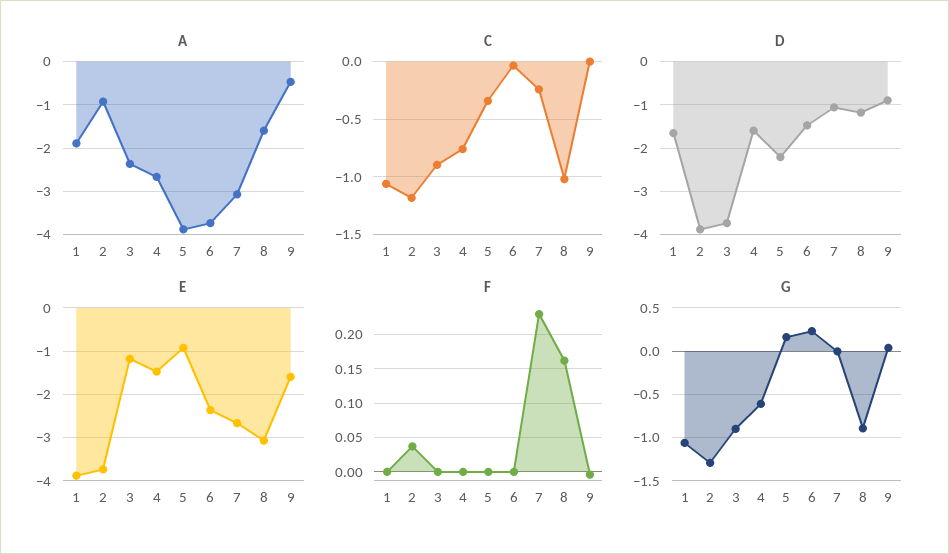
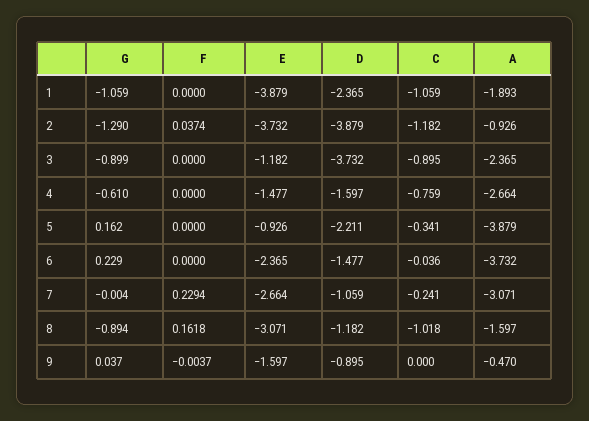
D, 1: -1.6 -> -2.365

